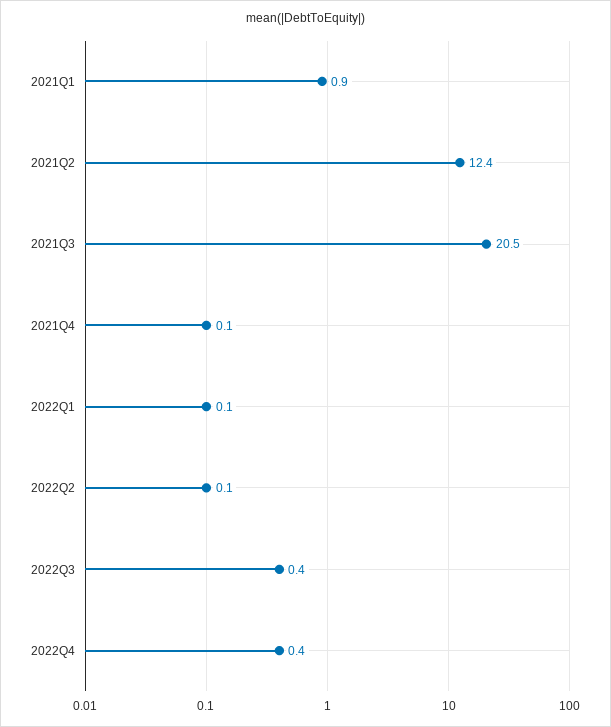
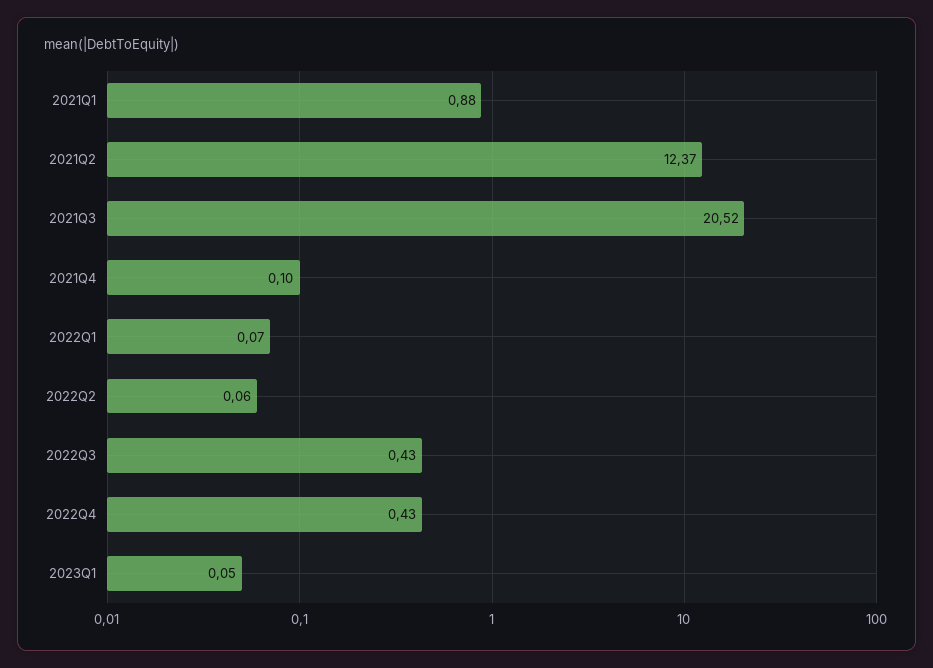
2023Q1: none -> 0.05

